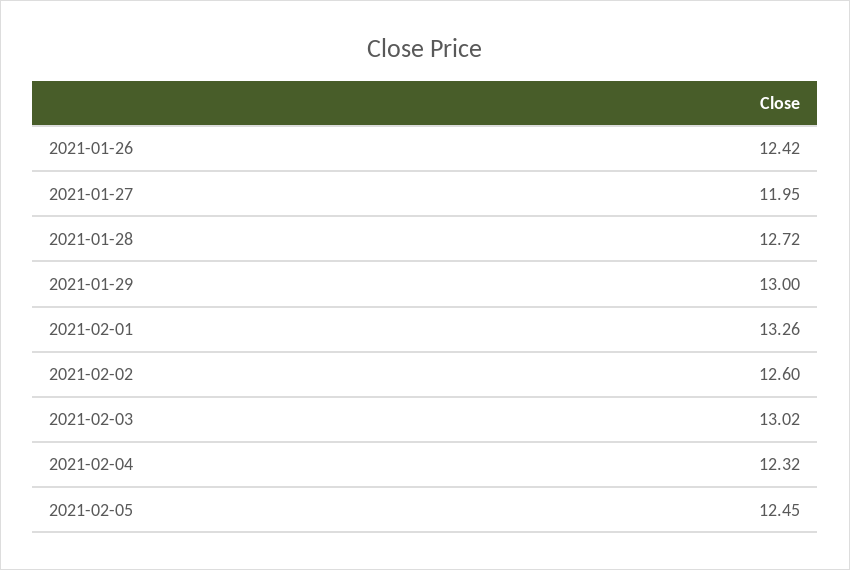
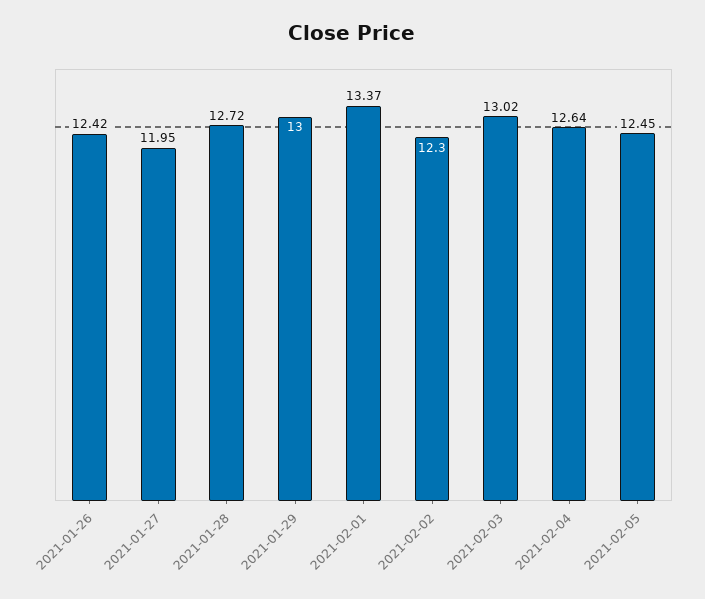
2021-02-01: 13.26 -> 13.37
2021-02-02: 12.6 -> 12.3
2021-02-04: 12.32 -> 12.64

